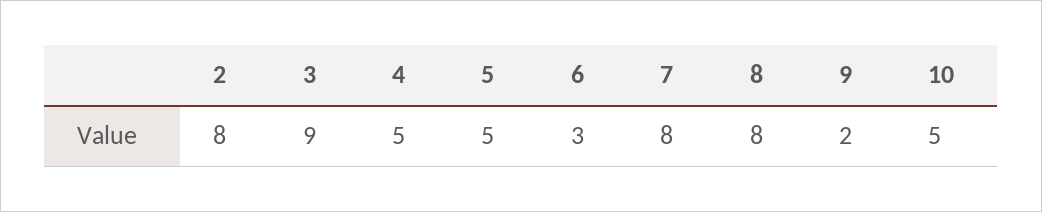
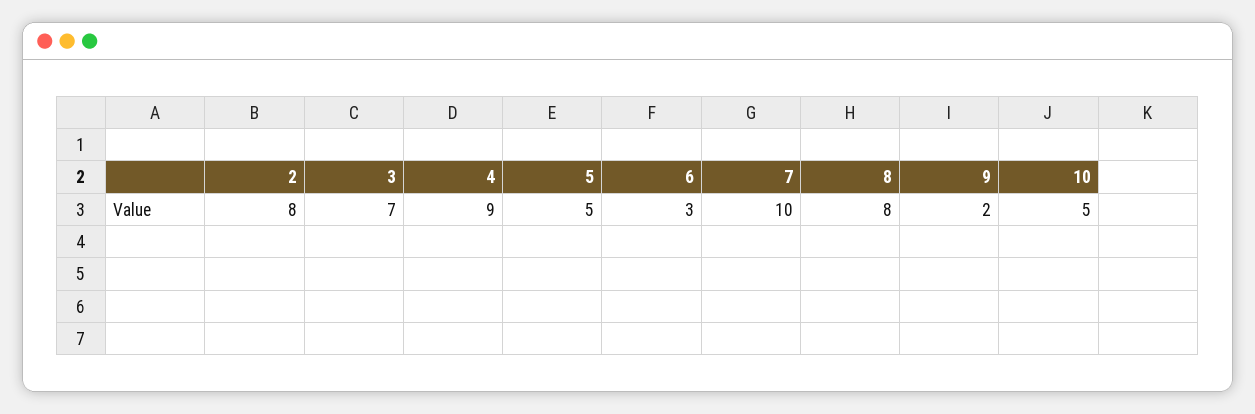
3: 9 -> 7
4: 5 -> 9
7: 8 -> 10

